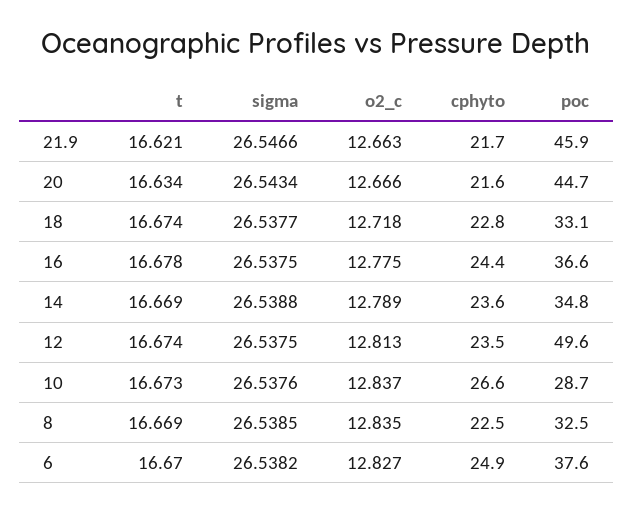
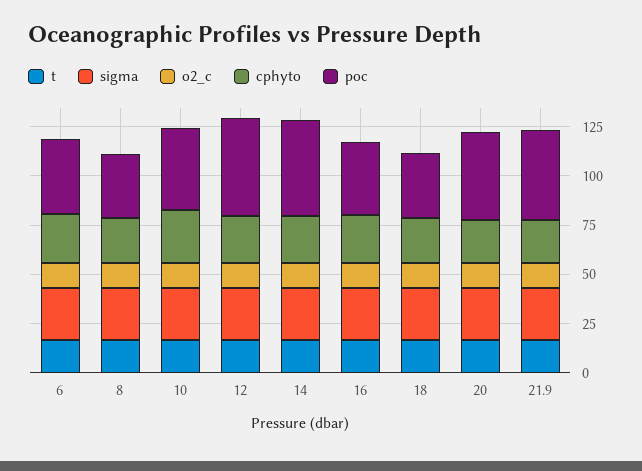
poc, 14: 34.8 -> 50
poc, 10: 28.7 -> 40

